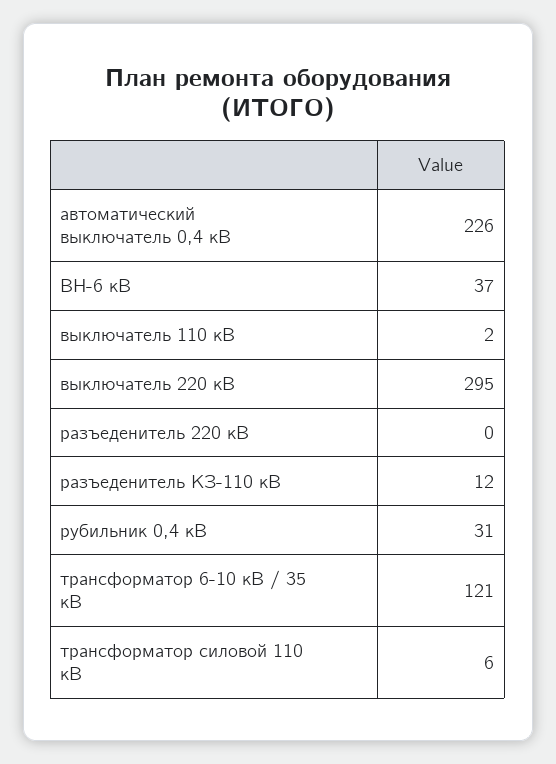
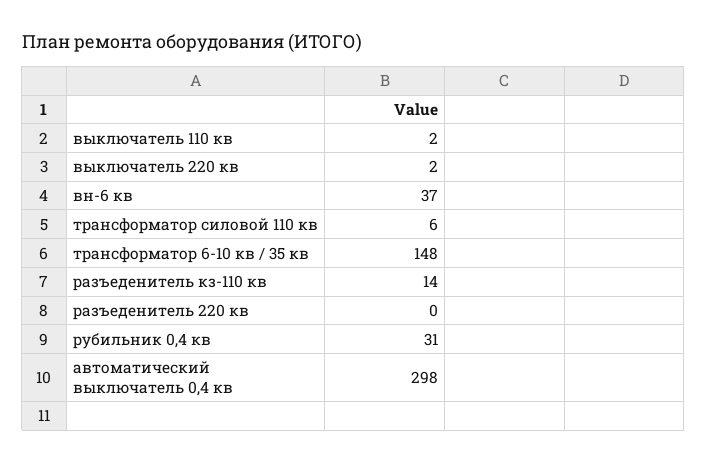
автоматический выключатель 0,4 кВ: 226 -> 298
выключатель 220 кВ: 295 -> 2
разъеденитель КЗ-110 кВ: 12 -> 14
трансформатор 6-10 кВ / 35 кВ: 121 -> 148

